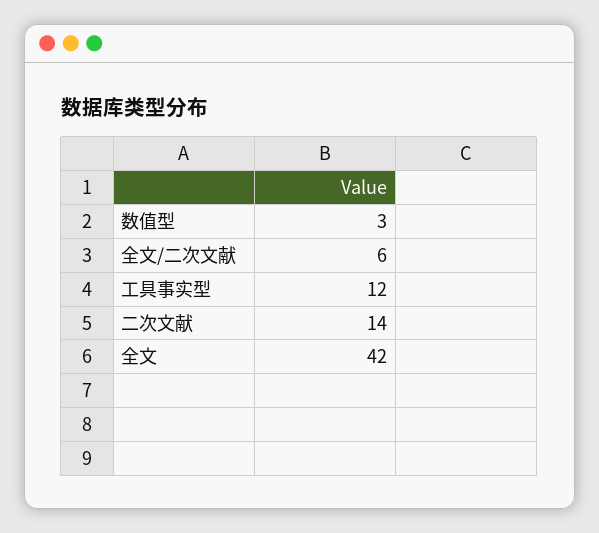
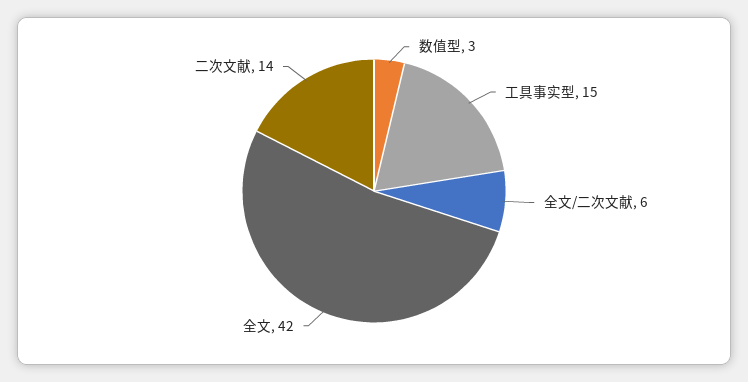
工具事实型: 12 -> 15

